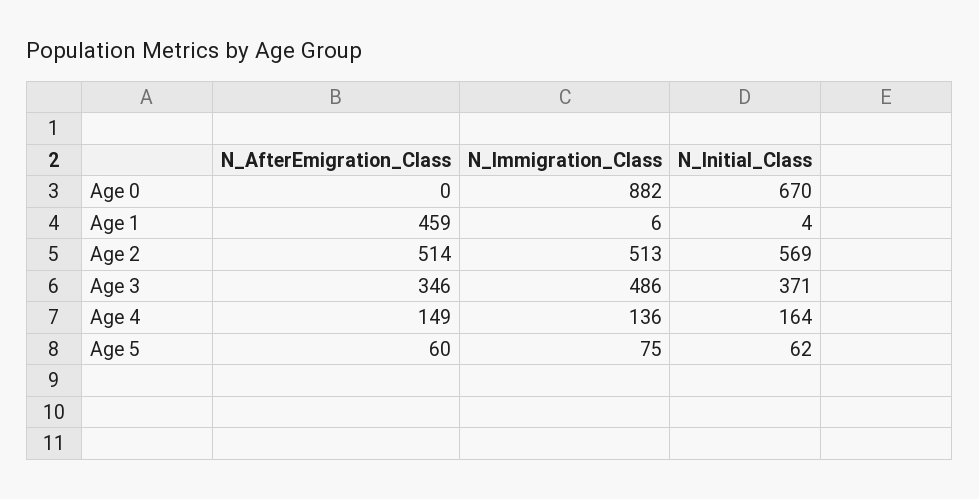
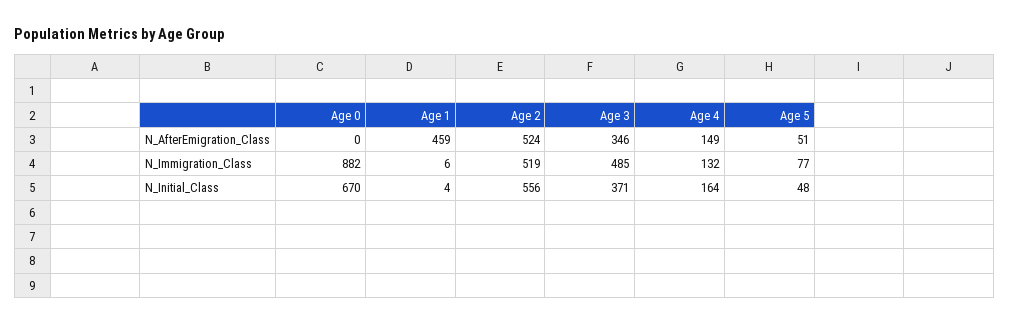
N_AfterEmigration_Class, Age 2: 514 -> 524
N_Immigration_Class, Age 2: 513 -> 519
N_Initial_Class, Age 2: 569 -> 556
N_Immigration_Class, Age 3: 486 -> 485
N_Immigration_Class, Age 4: 136 -> 132
N_AfterEmigration_Class, Age 5: 60 -> 51
N_Immigration_Class, Age 5: 75 -> 77
N_Initial_Class, Age 5: 62 -> 48

